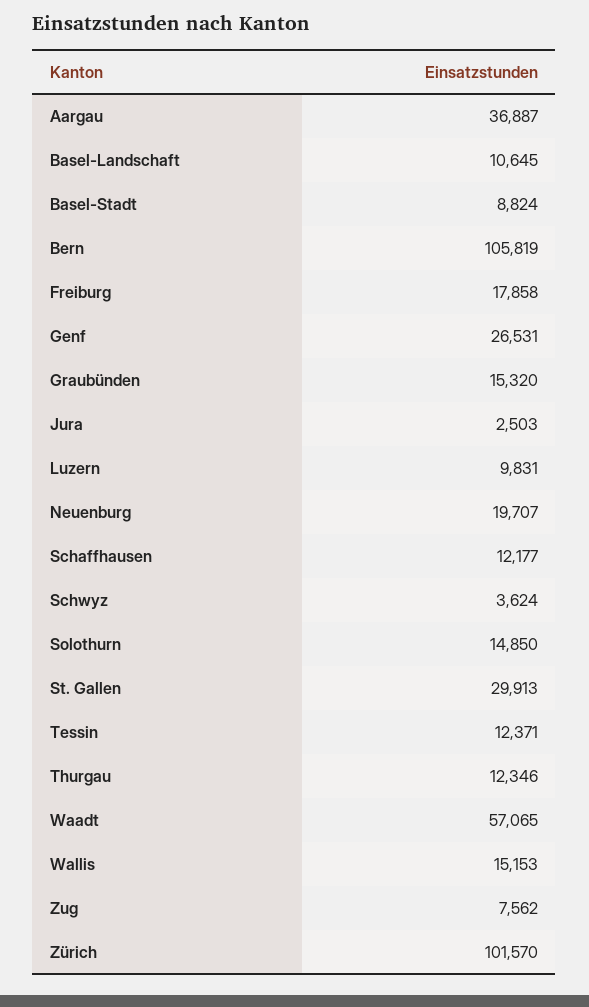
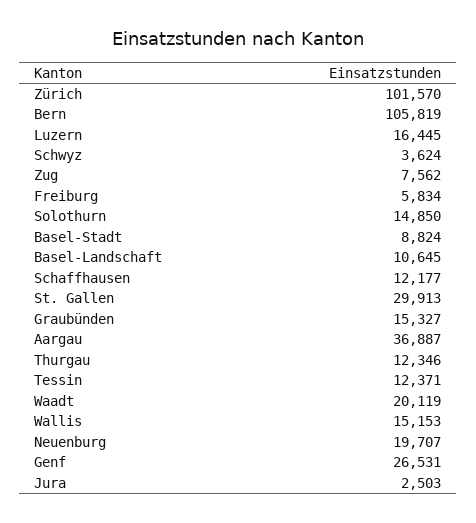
Freiburg: 17858 -> 5834
Graubünden: 15320 -> 15327
Luzern: 9831 -> 16445
Waadt: 57065 -> 20119

